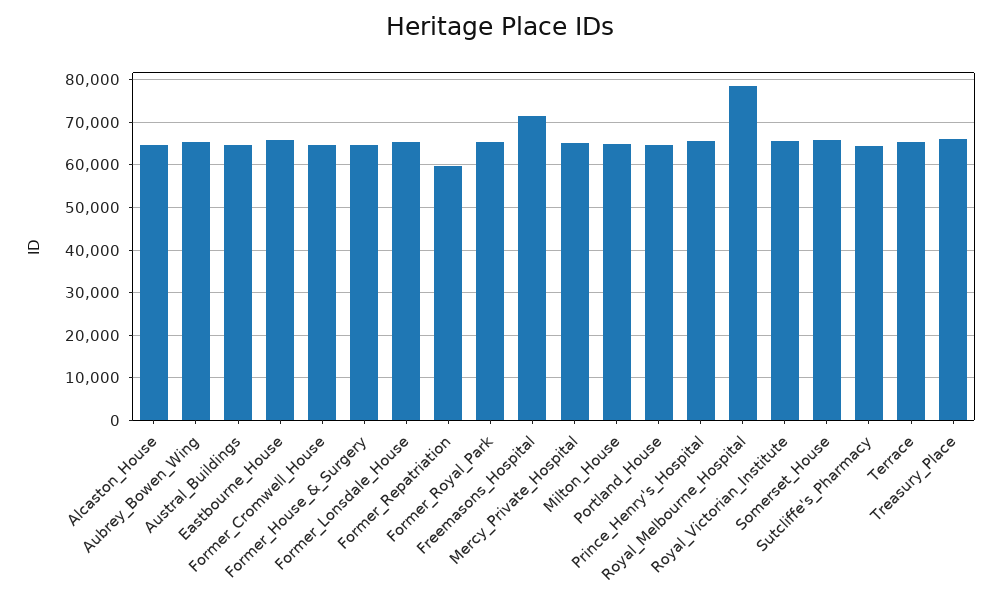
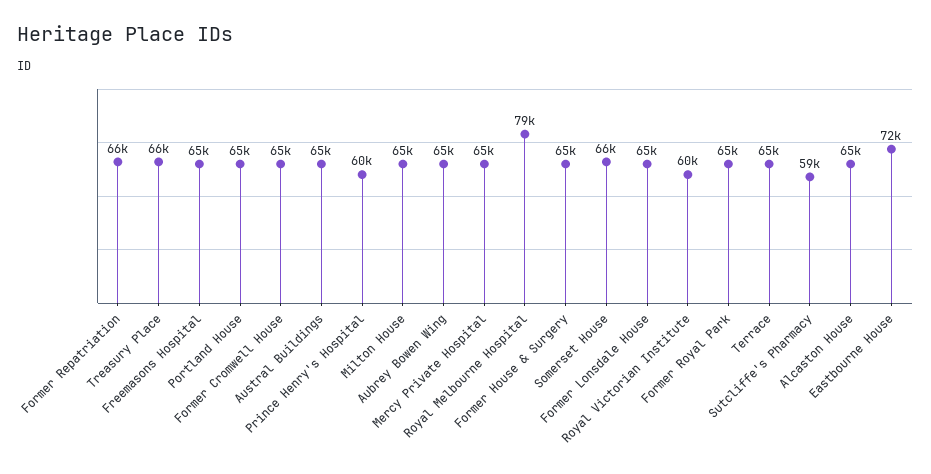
Eastbourne_House: 66000 -> 72000
Former_Repatriation: 60000 -> 66000
Freemasons_Hospital: 72000 -> 65000
Prince_Henry's_Hospital: 66000 -> 60000
Royal_Victorian_Institute: 66000 -> 60000
Sutcliffe's_Pharmacy: 64000 -> 59000

